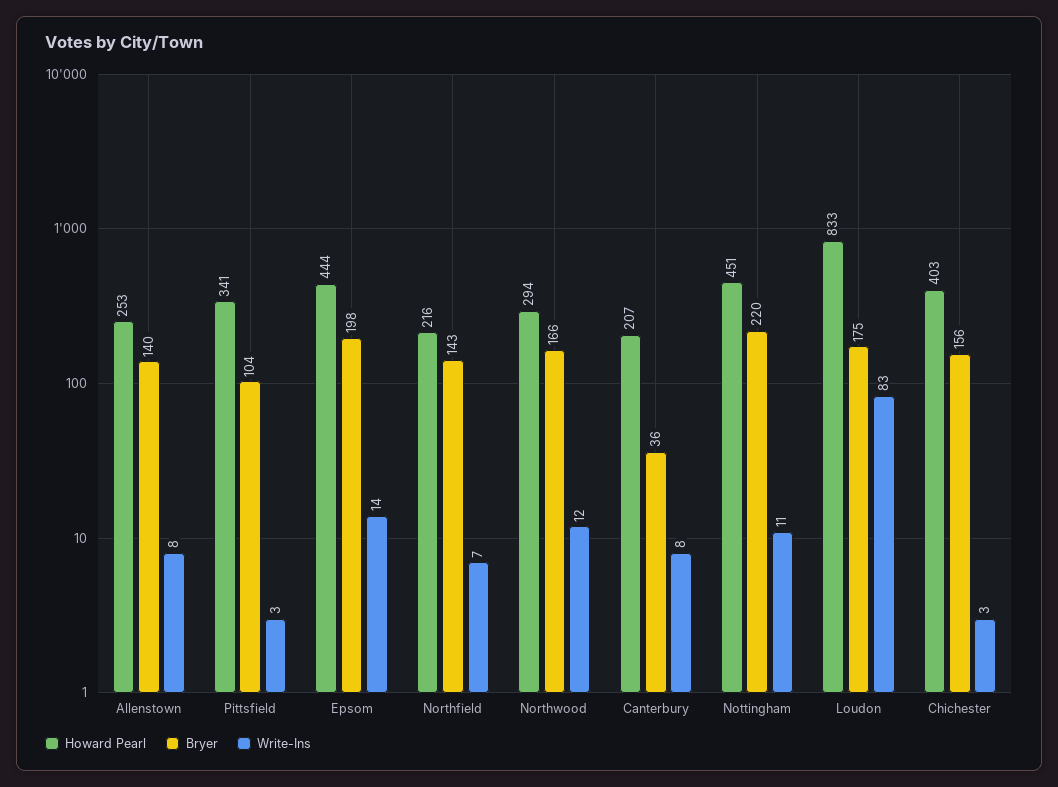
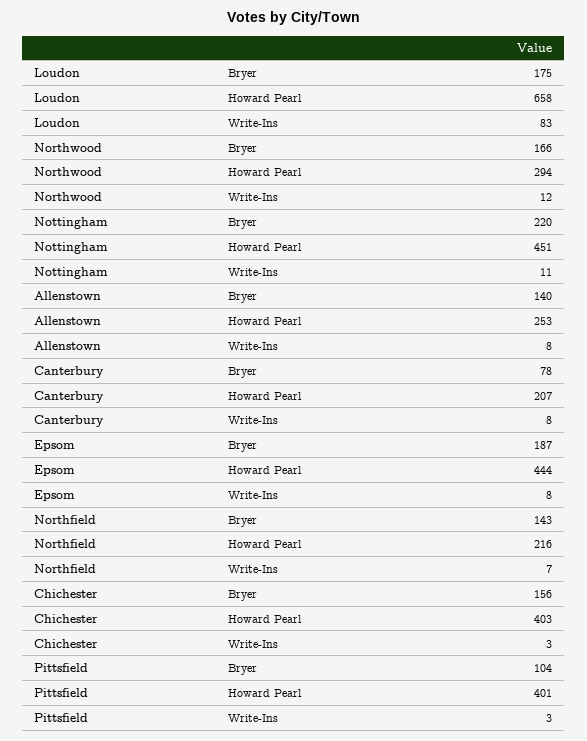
Howard Pearl, Pittsfield: 341 -> 401
Bryer, Epsom: 198 -> 187
Write-Ins, Epsom: 14 -> 8
Bryer, Canterbury: 36 -> 78
Howard Pearl, Loudon: 833 -> 658

